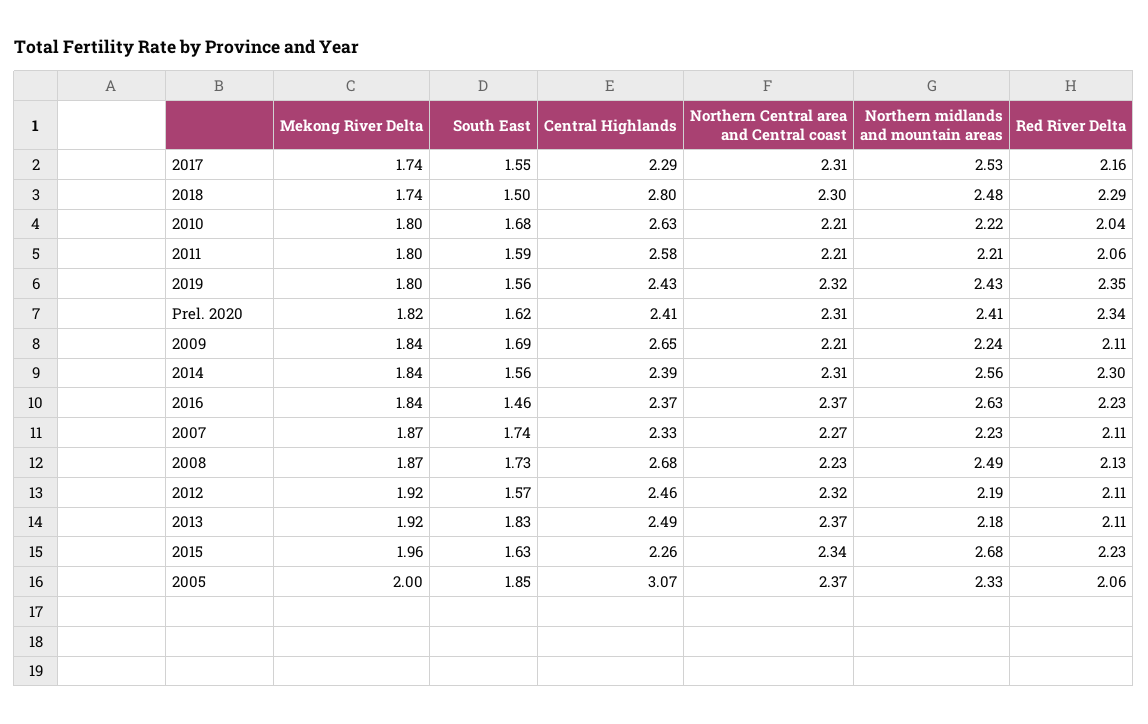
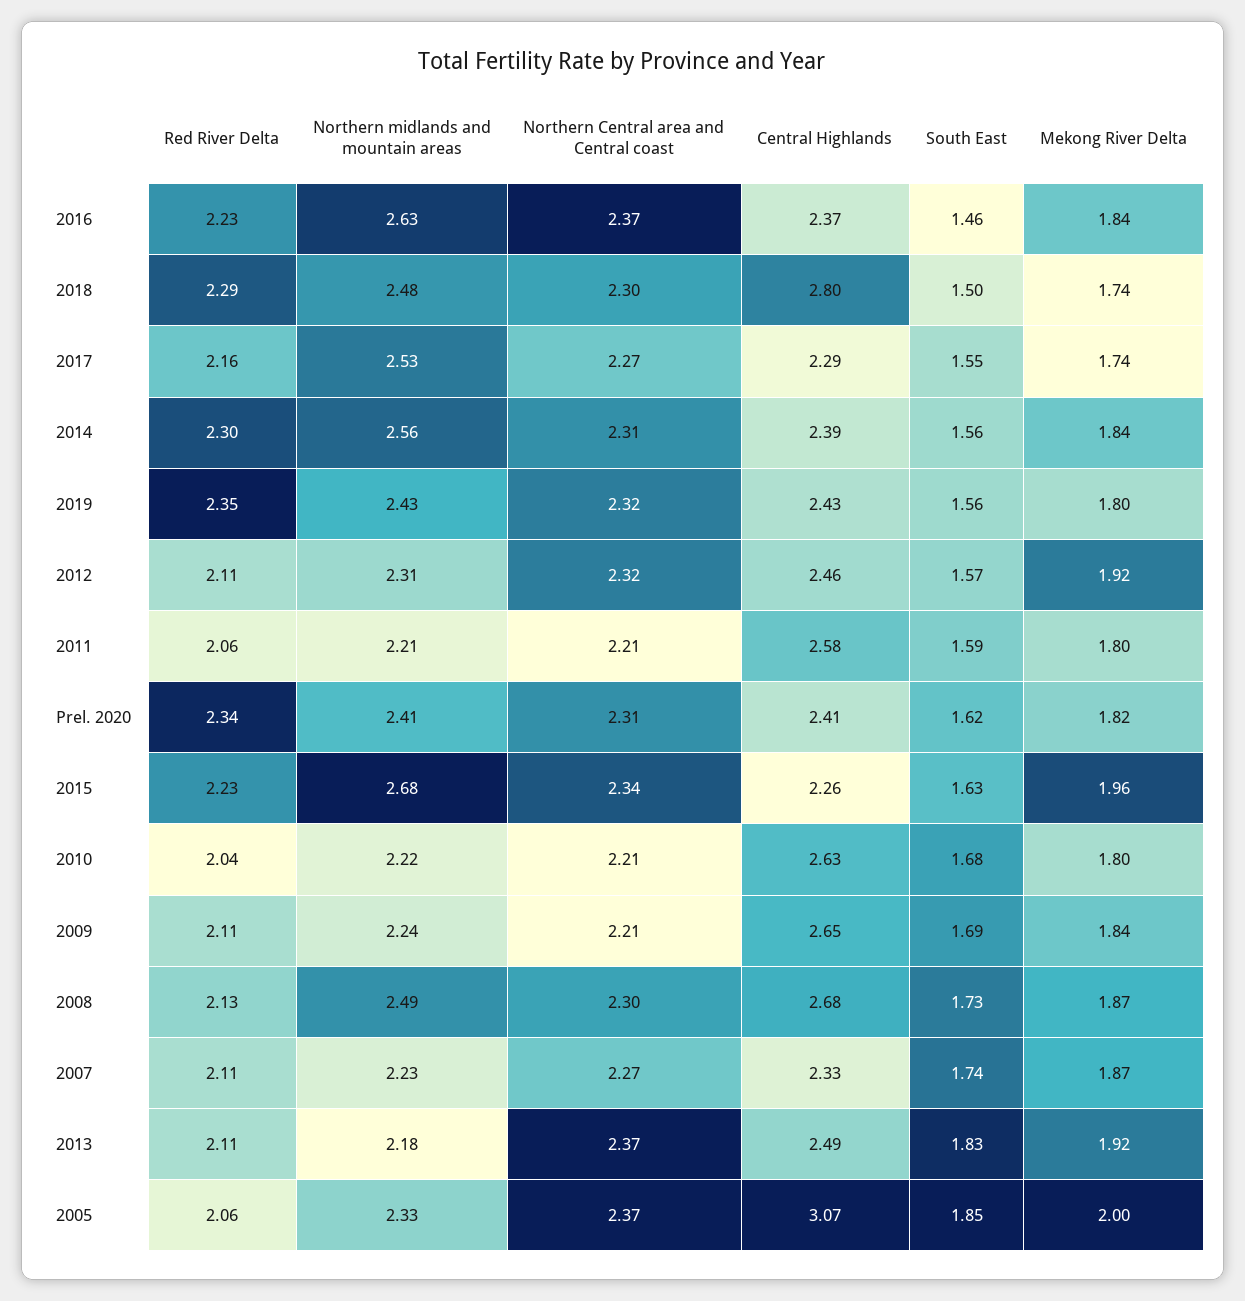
Northern Central area and Central coast, 2017: 2.31 -> 2.27
Northern Central area and Central coast, 2008: 2.23 -> 2.3
Northern midlands and mountain areas, 2012: 2.19 -> 2.31

